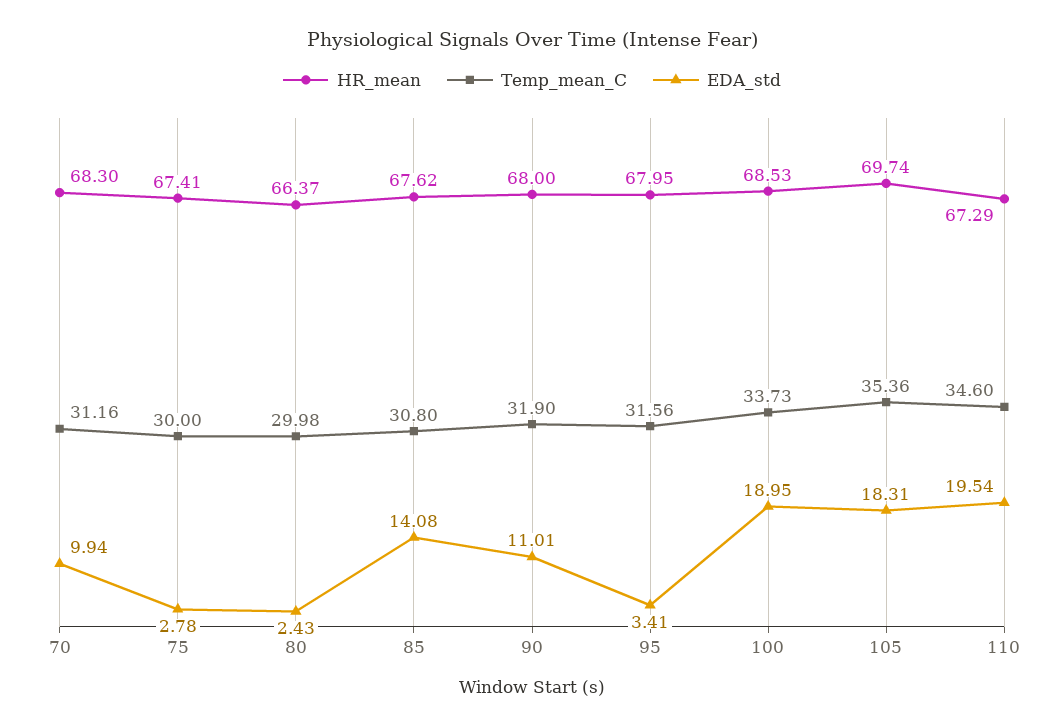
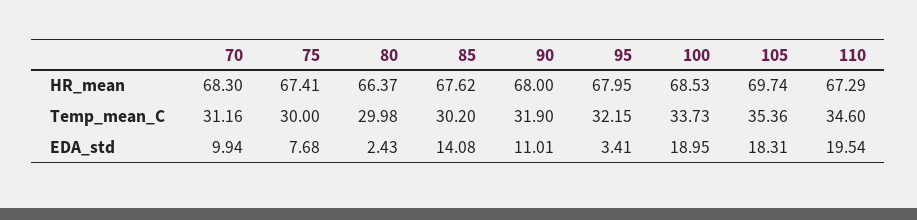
EDA_std, 75: 2.78 -> 7.68
Temp_mean_C, 85: 30.8 -> 30.2
Temp_mean_C, 95: 31.56 -> 32.15

